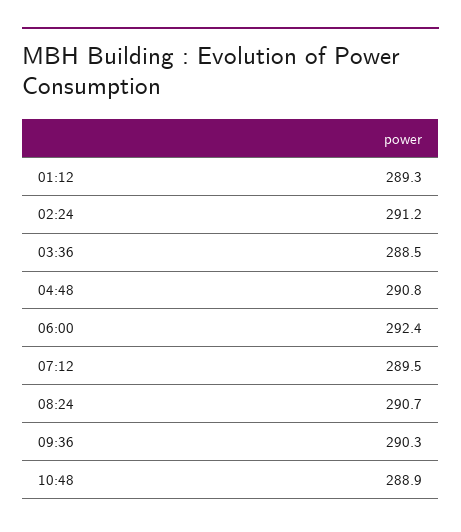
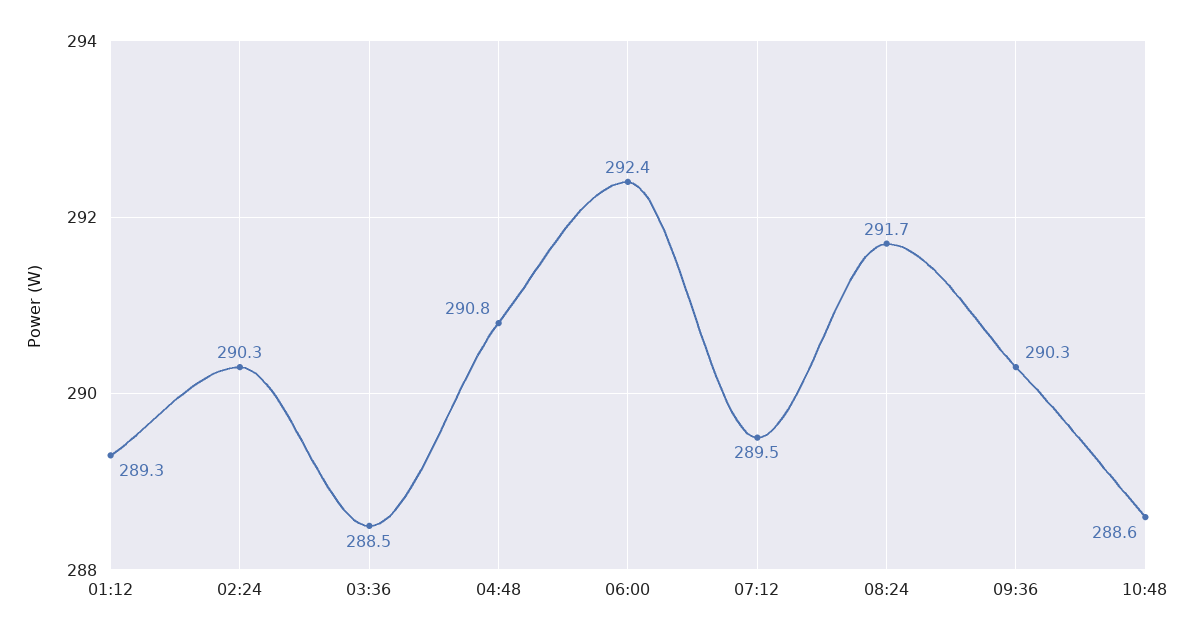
02:24: 291.2 -> 290.3
08:24: 290.7 -> 291.7
10:48: 288.9 -> 288.6

